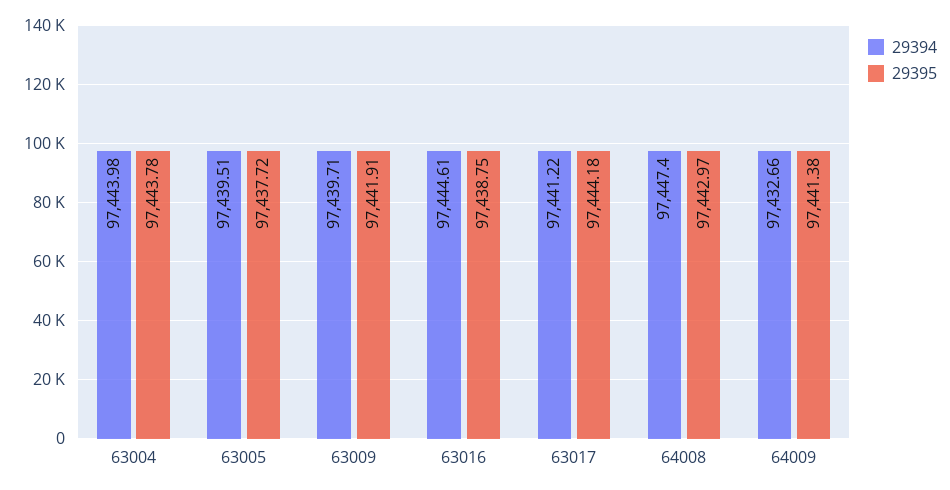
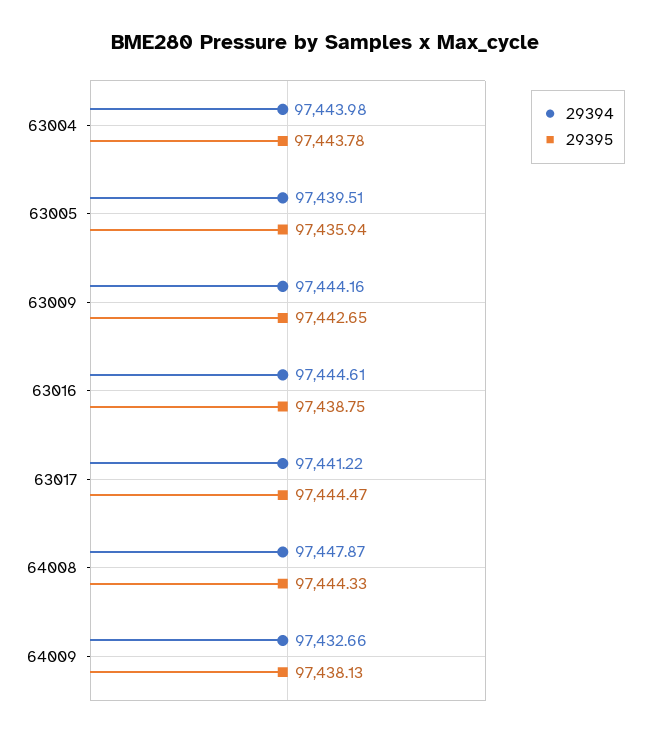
29395, 63005: 97437.72 -> 97435.94
29394, 63009: 97439.71 -> 97444.16
29395, 63009: 97441.91 -> 97442.65
29395, 63017: 97444.18 -> 97444.47
29394, 64008: 97447.4 -> 97447.87
29395, 64008: 97442.97 -> 97444.33
29395, 64009: 97441.38 -> 97438.13

